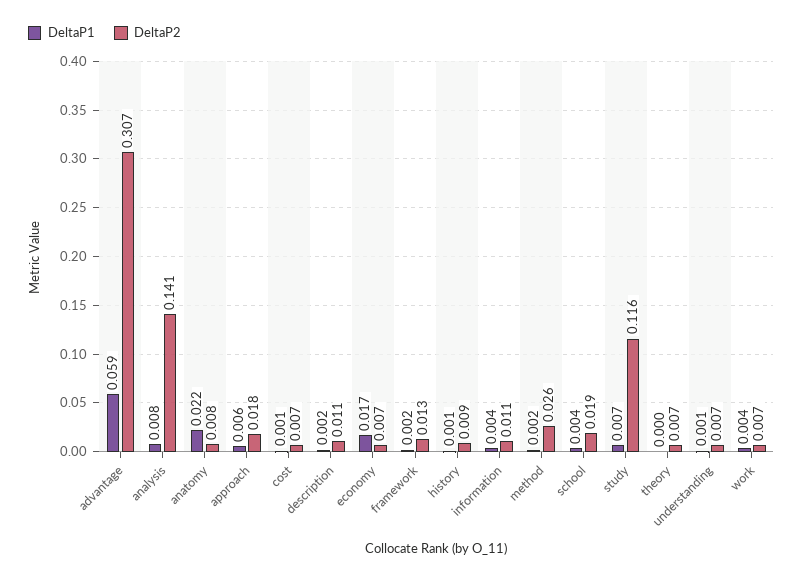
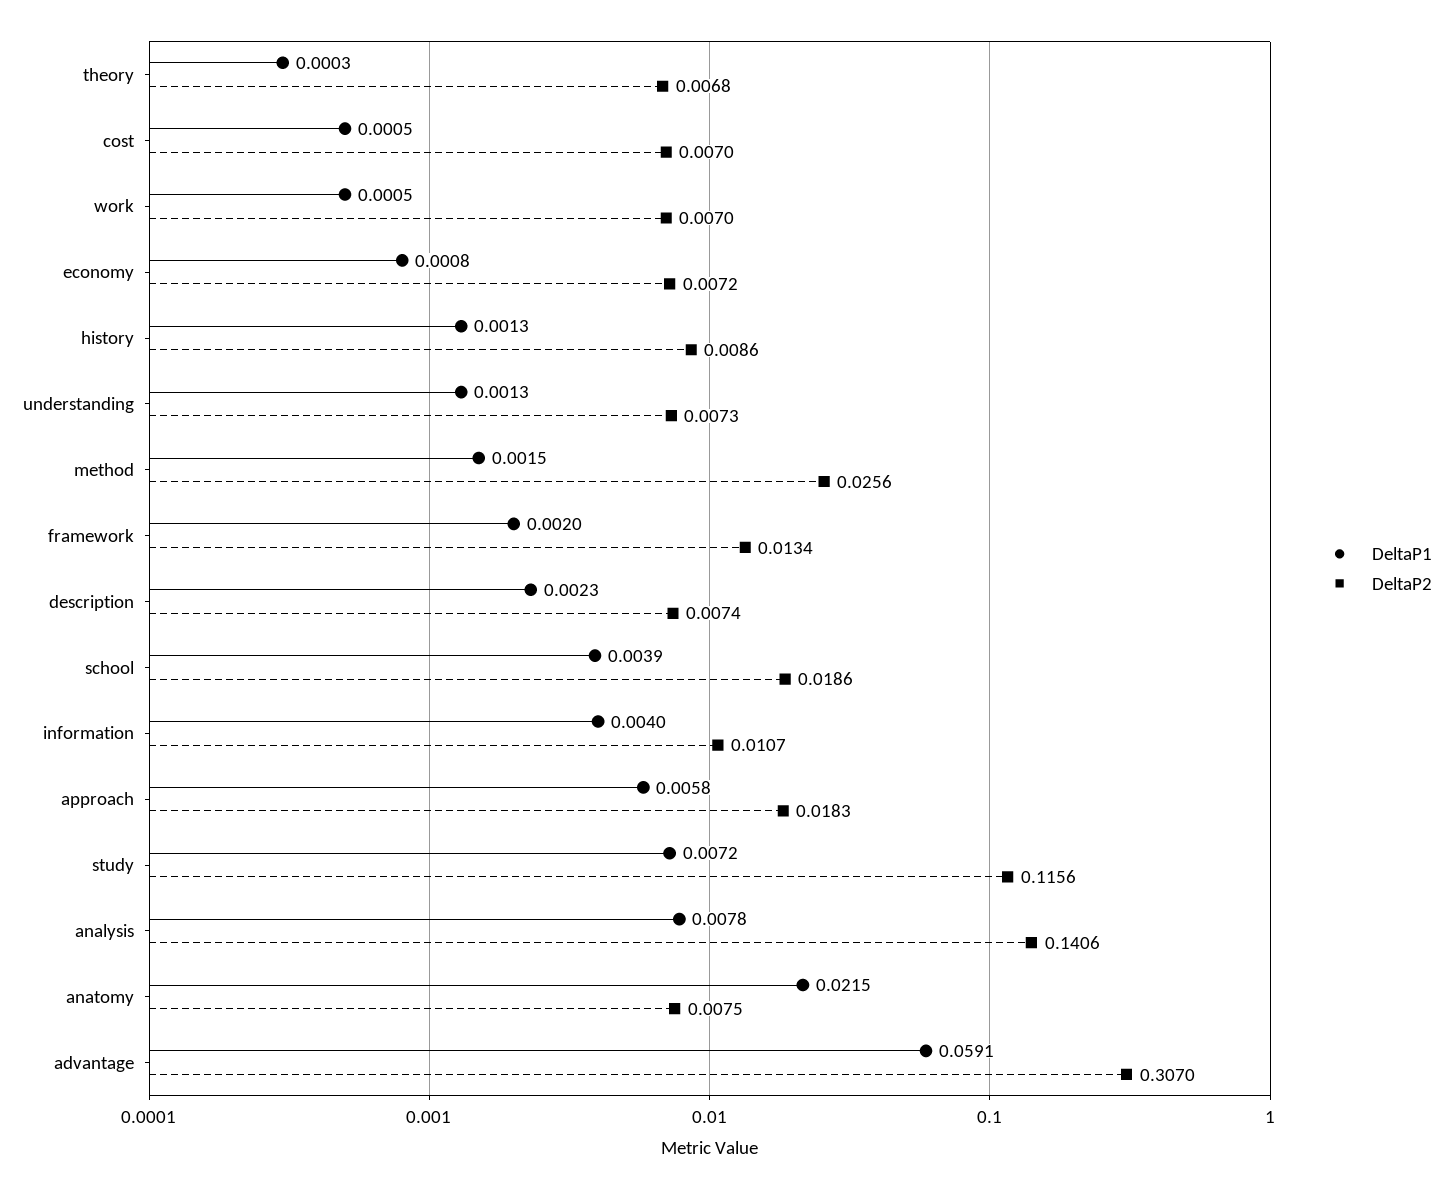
DeltaP2, description: 0.011 -> 0.0074
DeltaP1, economy: 0.017 -> 0.0008
DeltaP1, work: 0.004 -> 0.0005

